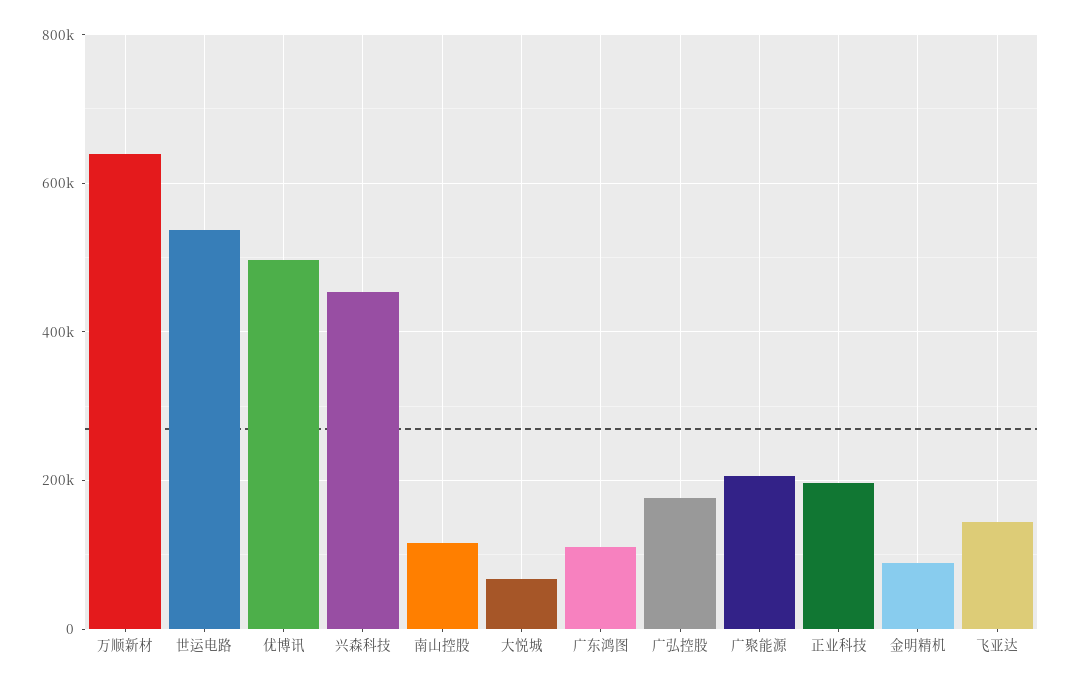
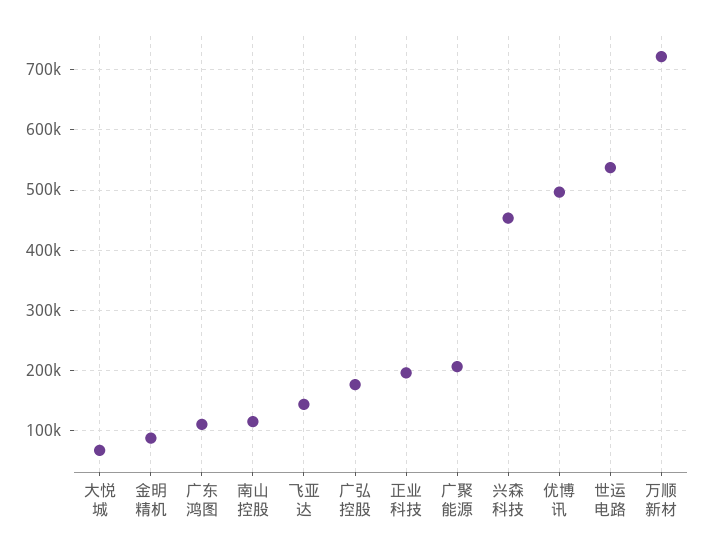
万顺新材: 640000 -> 720000

